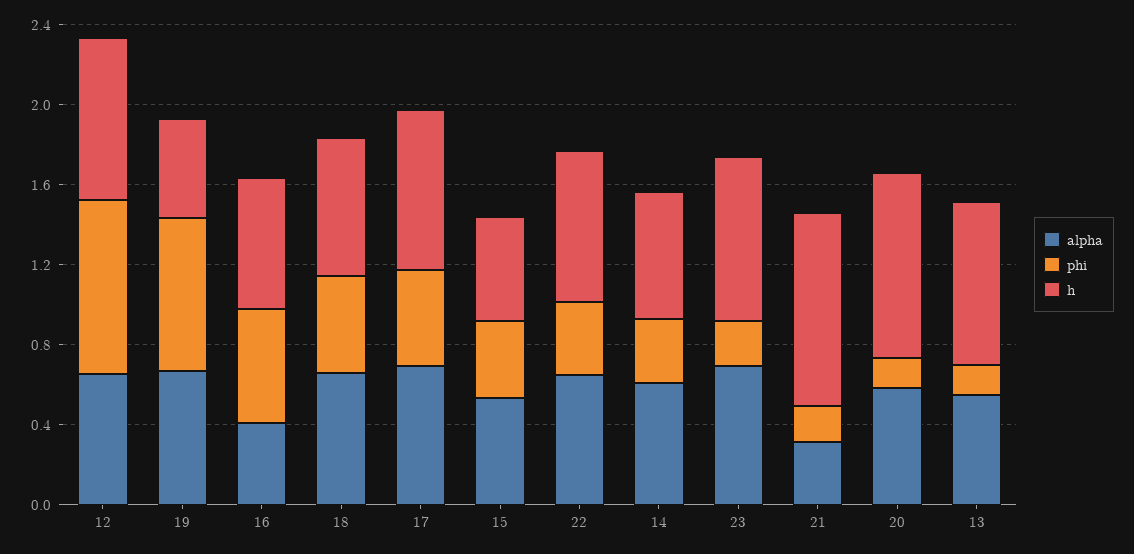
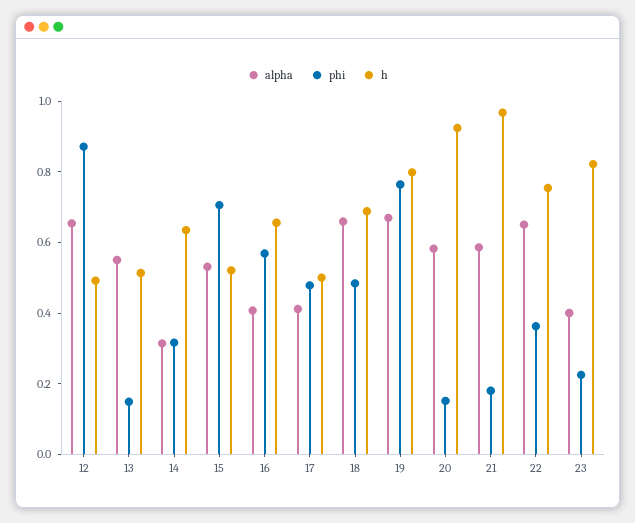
h, 12: 0.8 -> 0.5
h, 19: 0.5 -> 0.8
alpha, 17: 0.7 -> 0.4
h, 17: 0.8 -> 0.5
phi, 15: 0.4 -> 0.7
alpha, 14: 0.6 -> 0.3
alpha, 23: 0.7 -> 0.4
alpha, 21: 0.3 -> 0.6
h, 13: 0.8 -> 0.5

